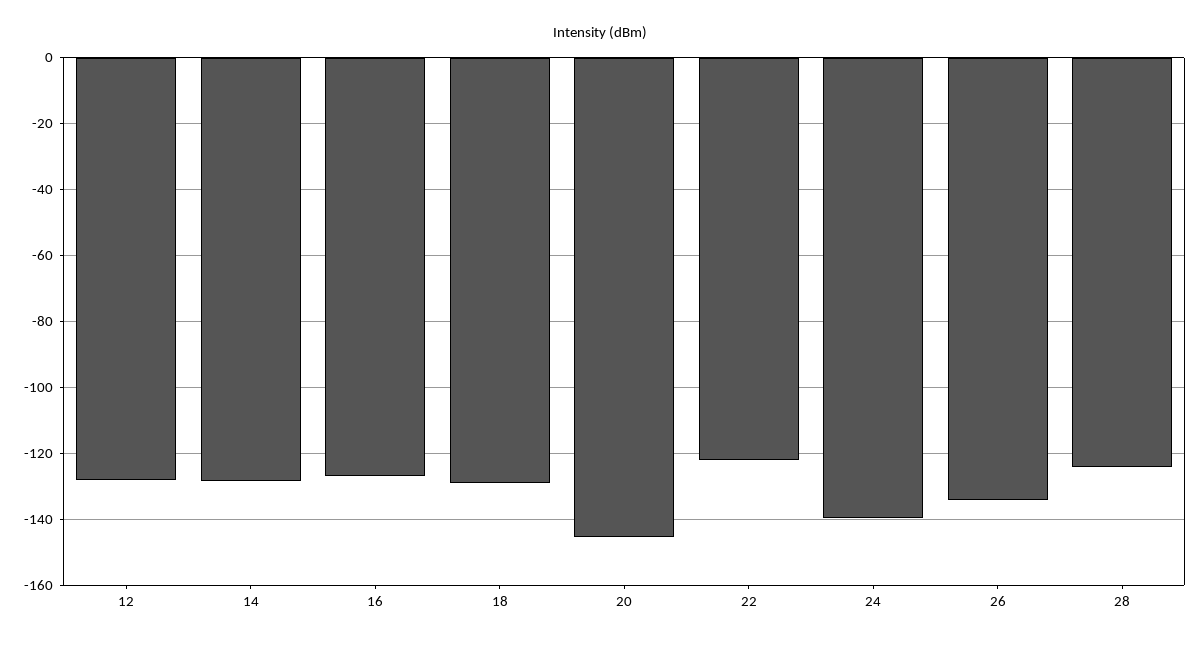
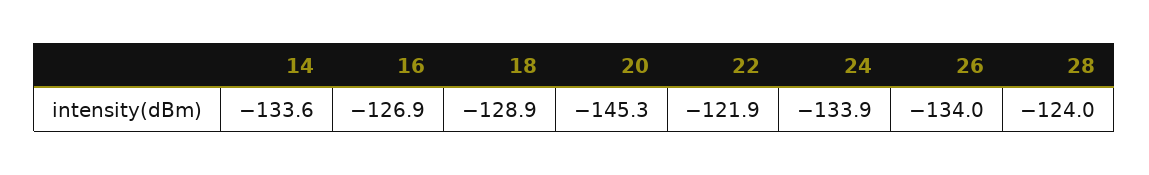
12: -128 -> none
14: -128 -> -133.6
24: -140 -> -133.9

